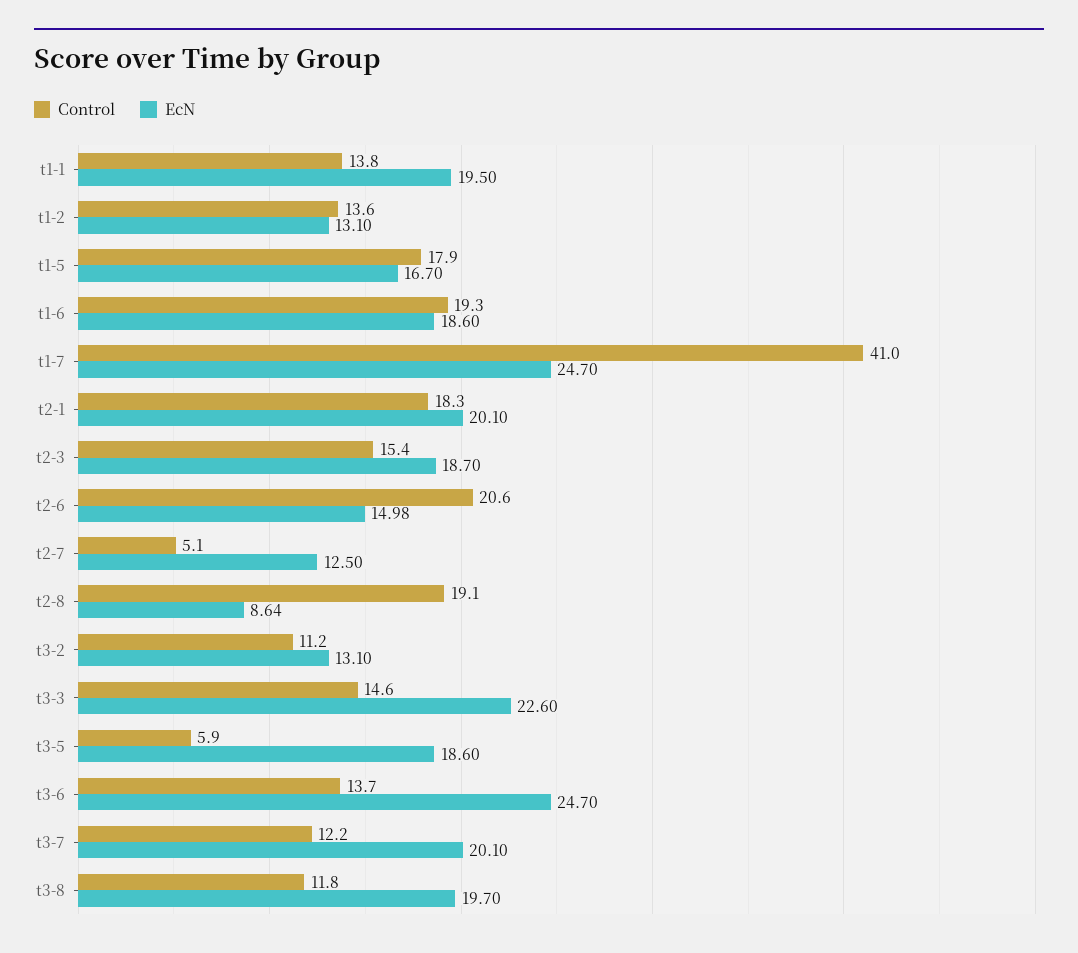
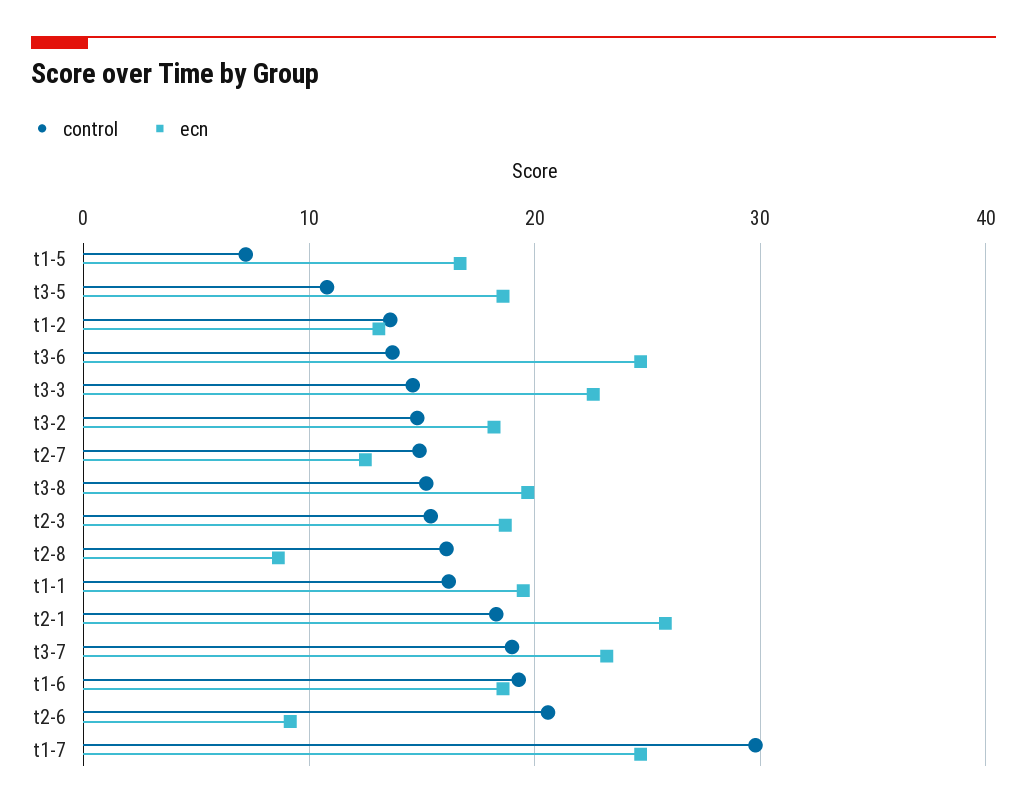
Control, t1-1: 13.8 -> 16
Control, t1-5: 17.9 -> 7
Control, t1-7: 41 -> 30
EcN, t2-1: 20.1 -> 26
EcN, t2-6: 14.98 -> 9
Control, t2-7: 5.1 -> 15
Control, t2-8: 19.1 -> 16
Control, t3-2: 11.2 -> 15
EcN, t3-2: 13.1 -> 18
Control, t3-5: 5.9 -> 11
Control, t3-7: 12.2 -> 19
EcN, t3-7: 20.1 -> 23
Control, t3-8: 11.8 -> 15

